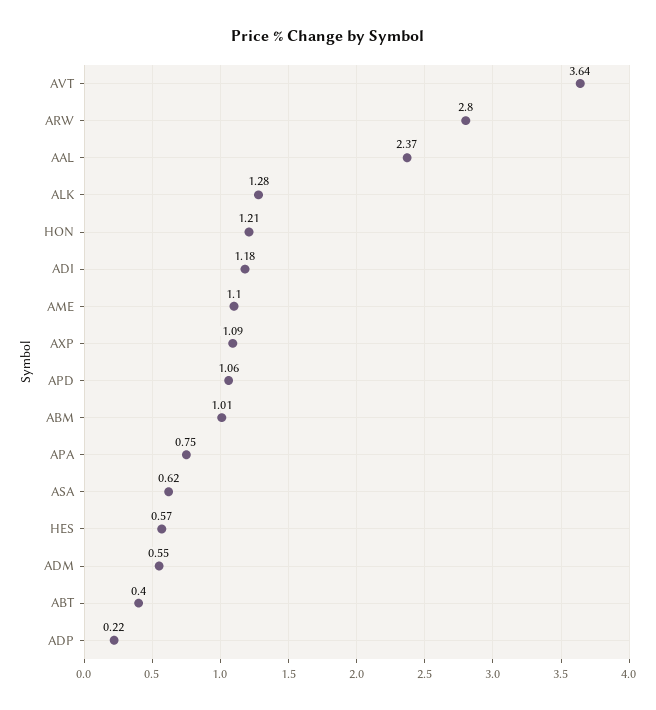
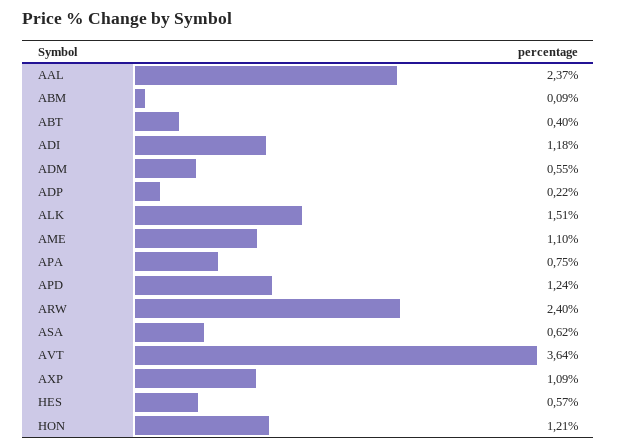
ARW: 2.8 -> 2.4
ALK: 1.28 -> 1.51
APD: 1.06 -> 1.24
ABM: 1.01 -> 0.09

